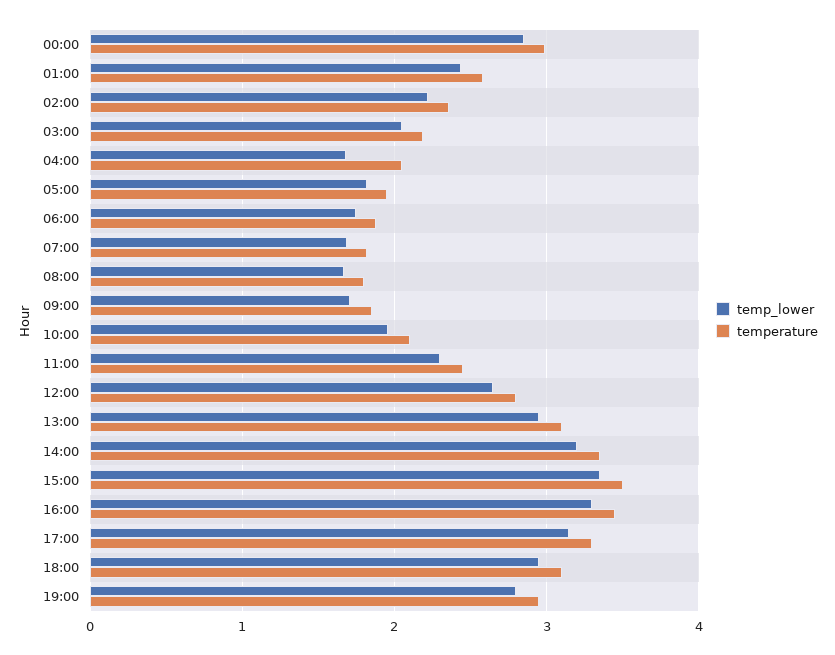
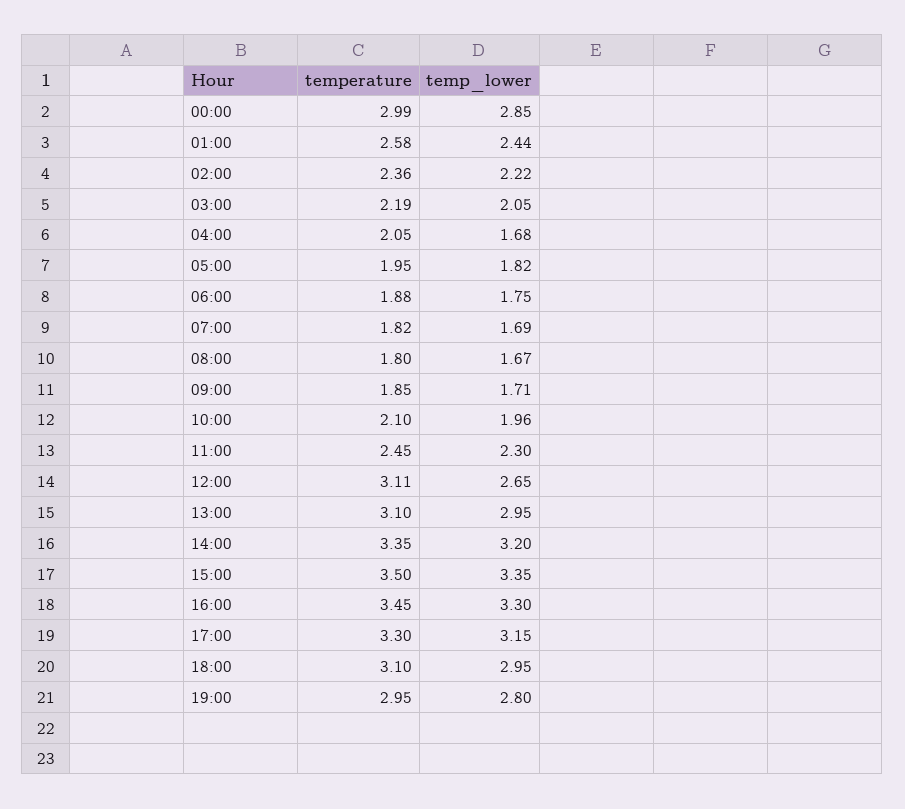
temperature, 12:00: 2.8 -> 3.11

